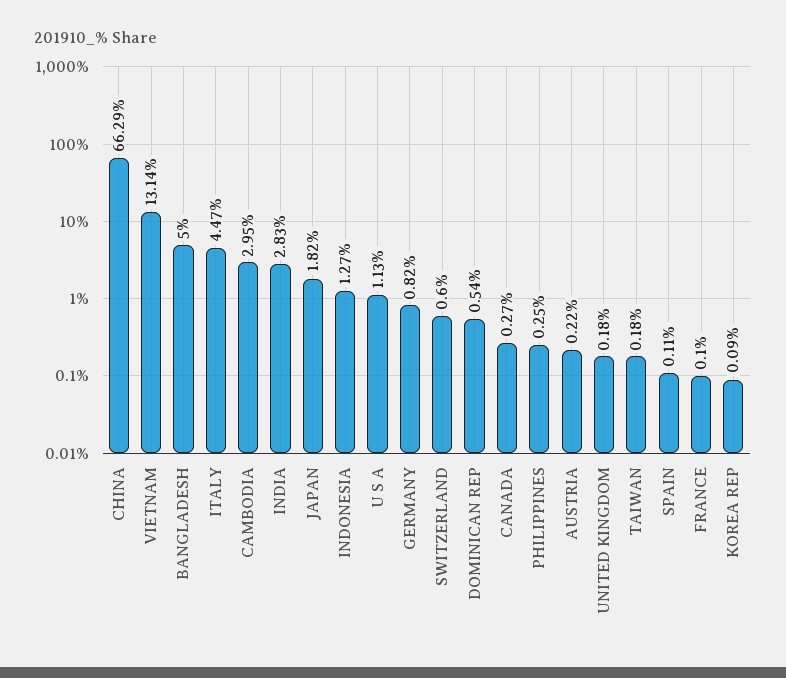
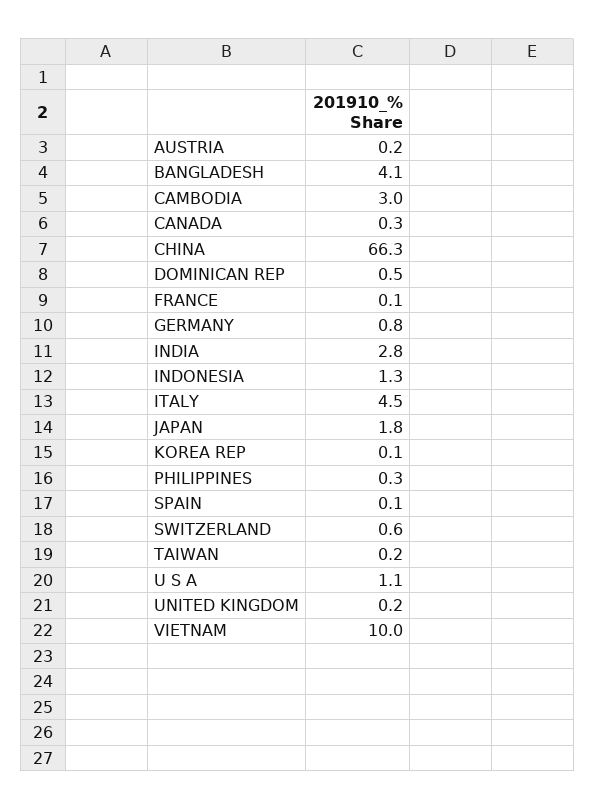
VIETNAM: 13.14 -> 10
BANGLADESH: 5 -> 4.1

